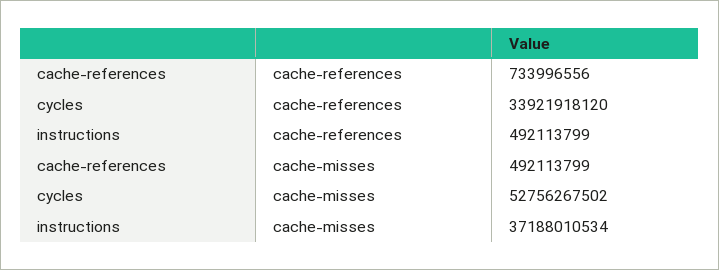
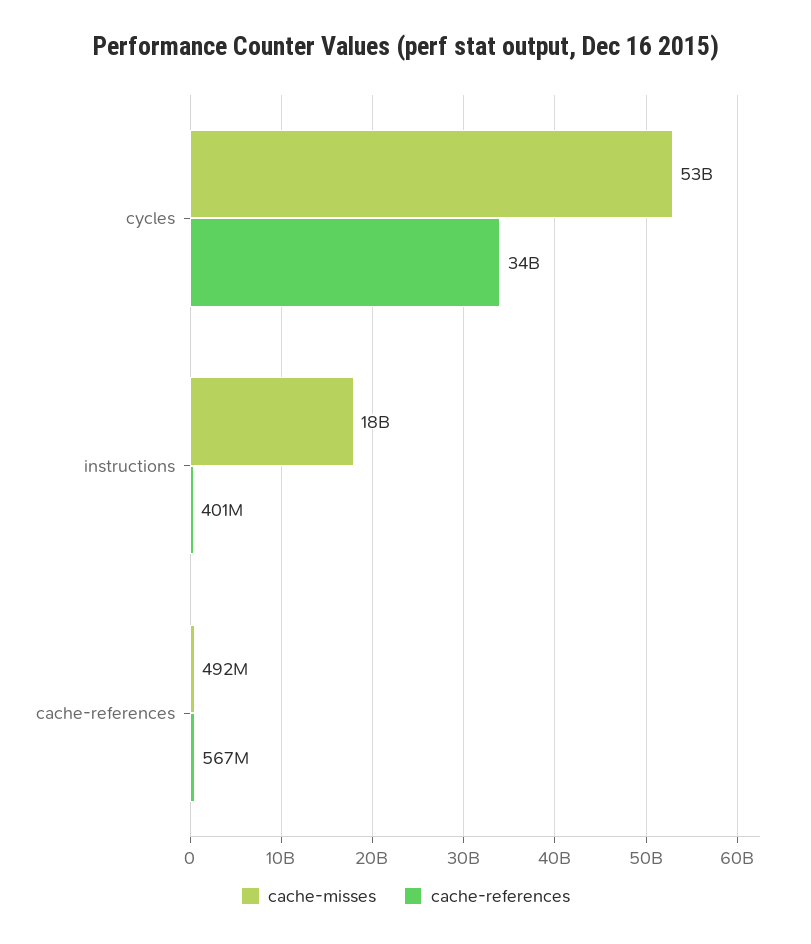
cache-references, cache-references: 733996556 -> 567000000
cache-references, instructions: 492113799 -> 401000000
cache-misses, instructions: 37188010534 -> 18000000000

